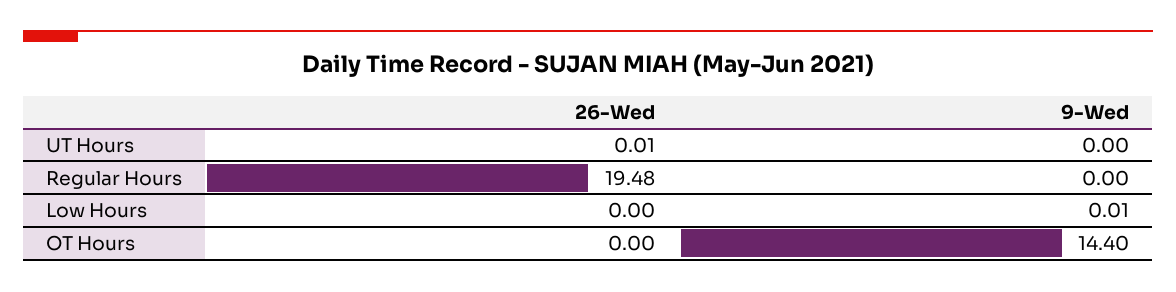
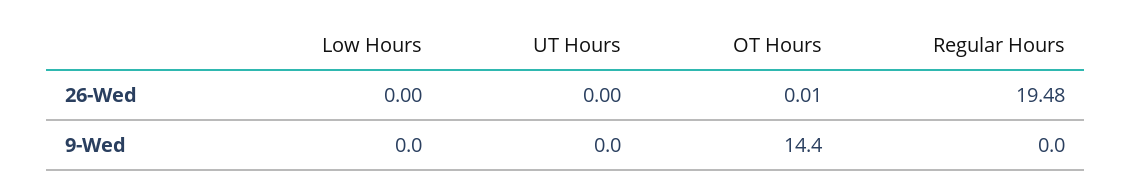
26-Wed, UT Hours: 0.01 -> 0
9-Wed, Low Hours: 0.01 -> 0
26-Wed, OT Hours: 0 -> 0.01

